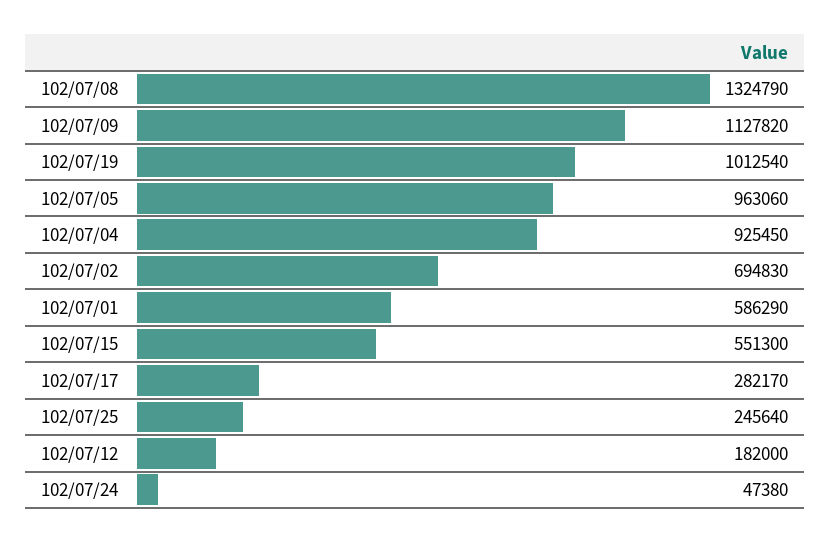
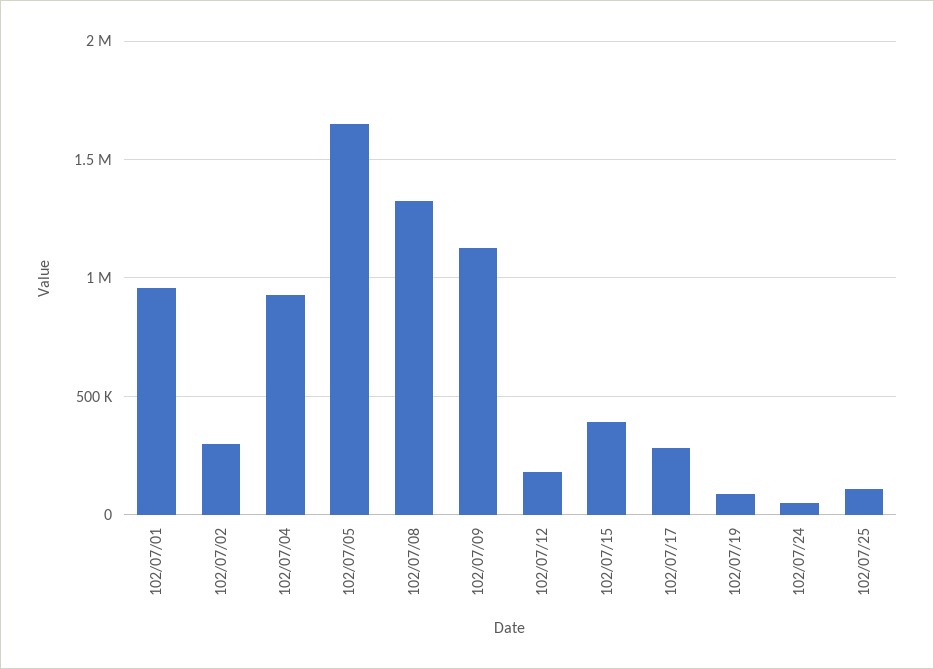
102/07/19: 1012540 -> 100000
102/07/05: 963060 -> 1650000
102/07/02: 694830 -> 300000
102/07/01: 586290 -> 950000
102/07/15: 551300 -> 400000
102/07/25: 245640 -> 100000

